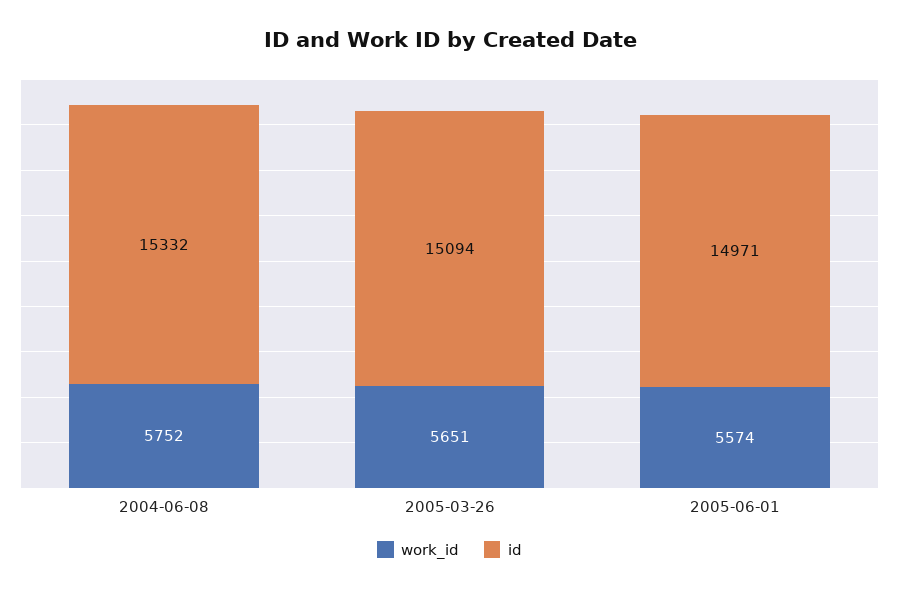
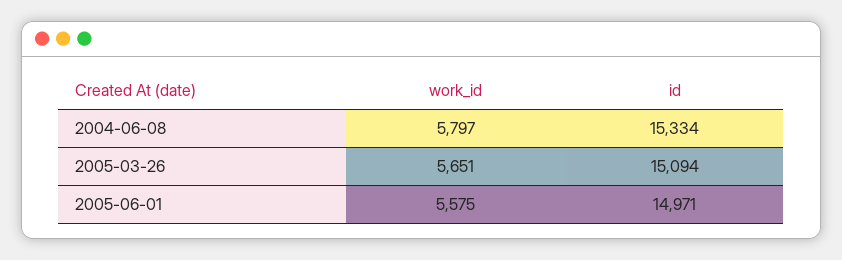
work_id, 2004-06-08: 5752 -> 5797
id, 2004-06-08: 15332 -> 15334
work_id, 2005-06-01: 5574 -> 5575

